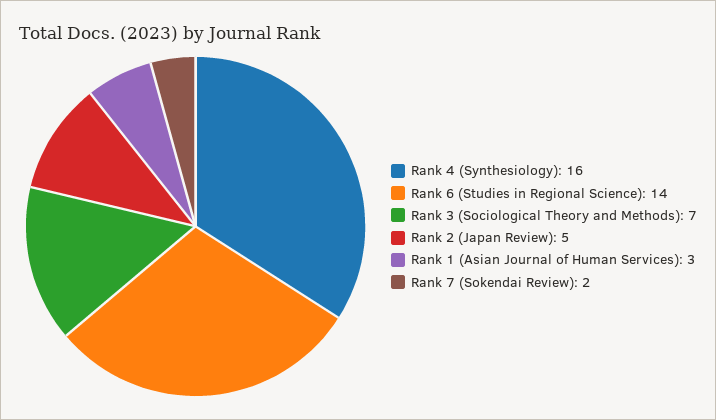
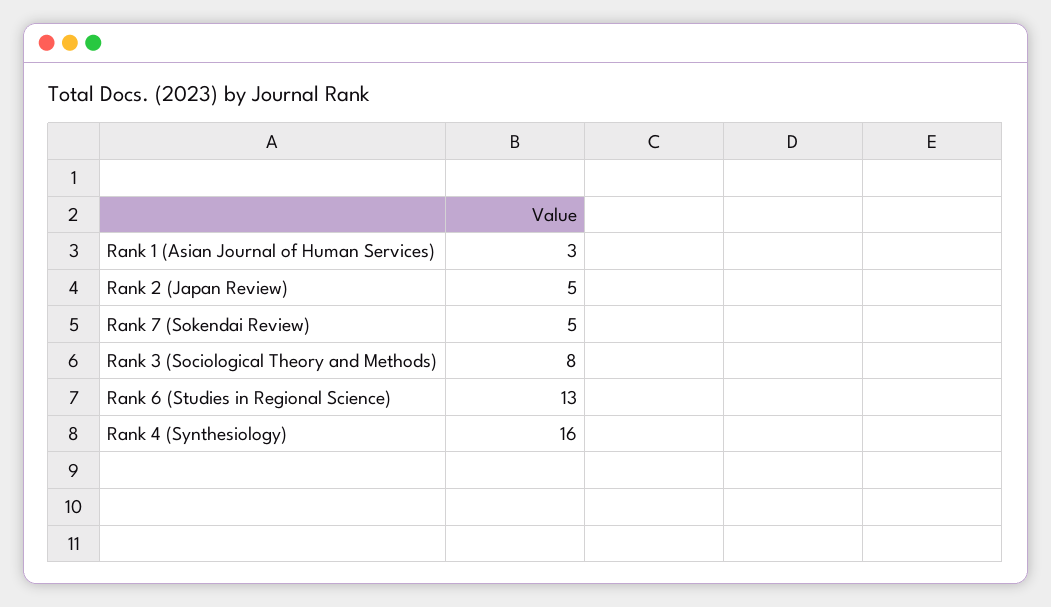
Rank 6 (Studies in Regional Science): 14 -> 13
Rank 3 (Sociological Theory and Methods): 7 -> 8
Rank 7 (Sokendai Review): 2 -> 5

